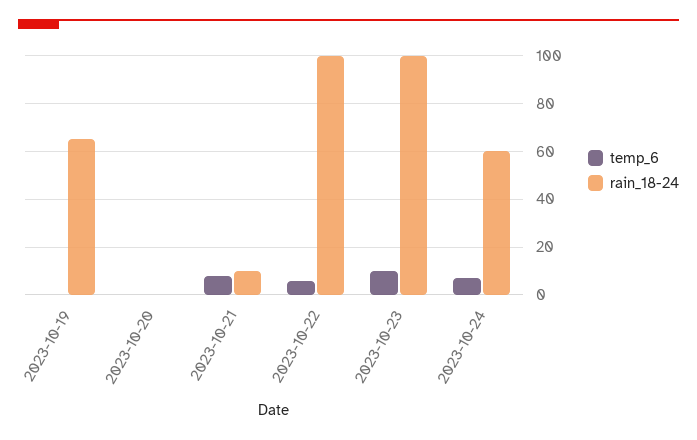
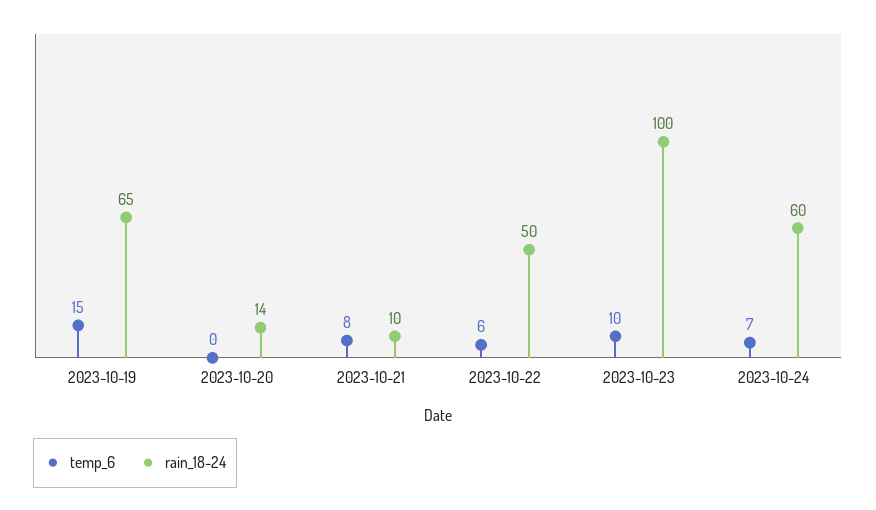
temp_6, 2023-10-19: 0 -> 15
rain_18-24, 2023-10-20: 0 -> 14
rain_18-24, 2023-10-22: 100 -> 50

